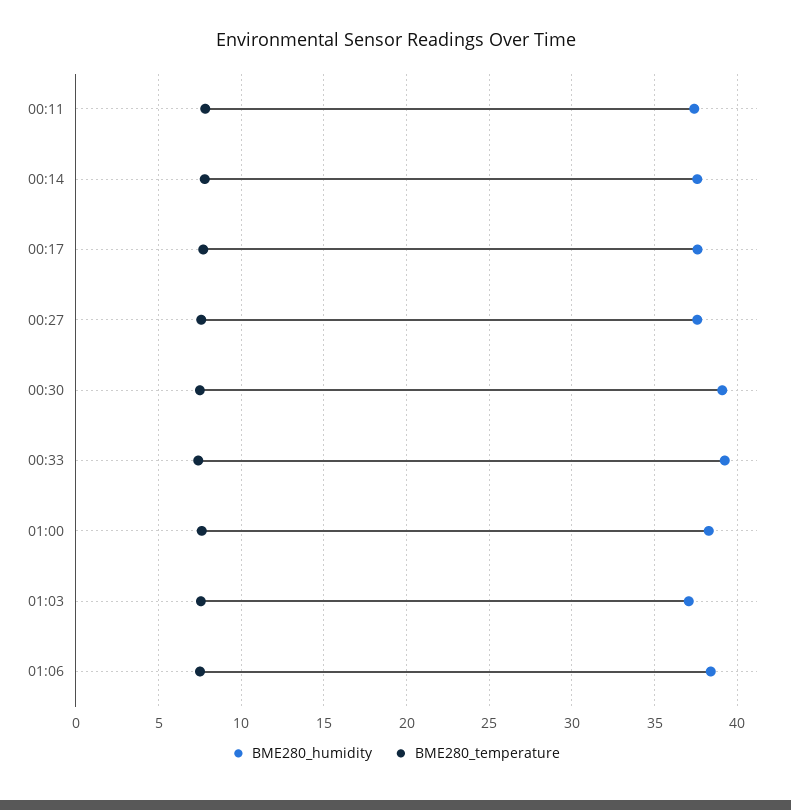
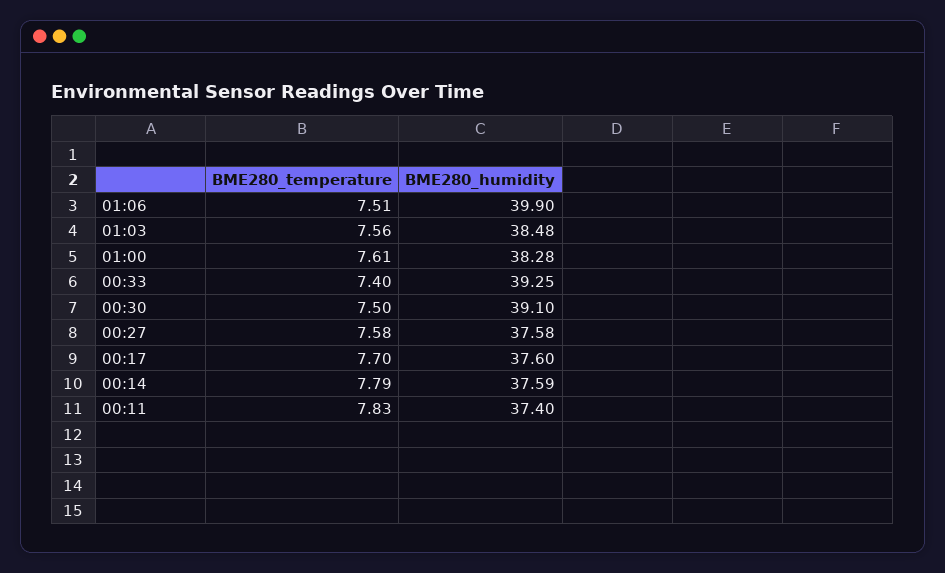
BME280_humidity, 01:03: 37 -> 38.48
BME280_humidity, 01:06: 38.5 -> 39.9

